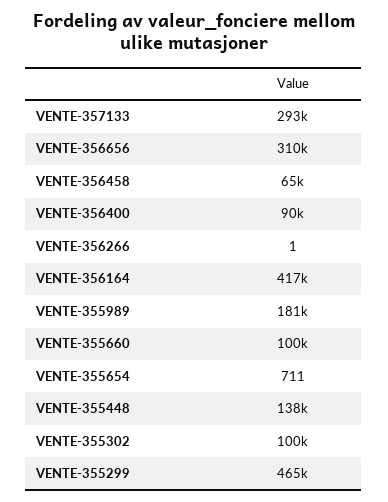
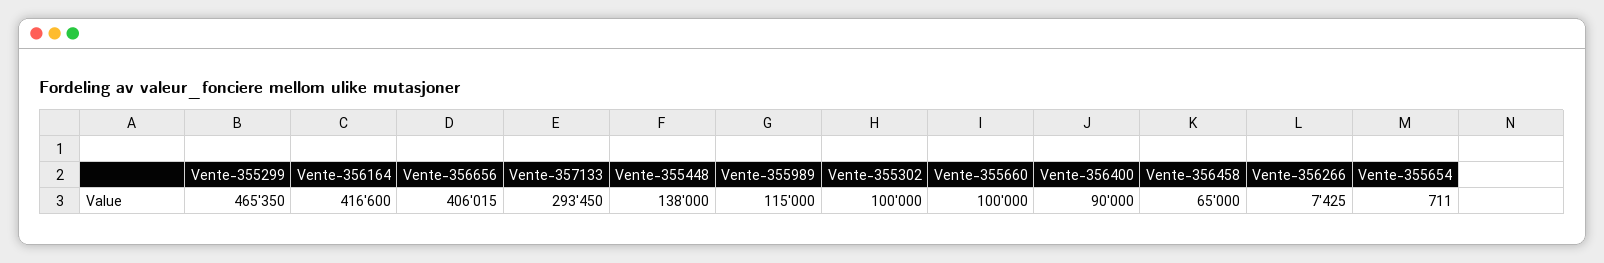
VENTE-356656: 310000 -> 406015
VENTE-356266: 1 -> 7425
VENTE-355989: 181000 -> 115000

